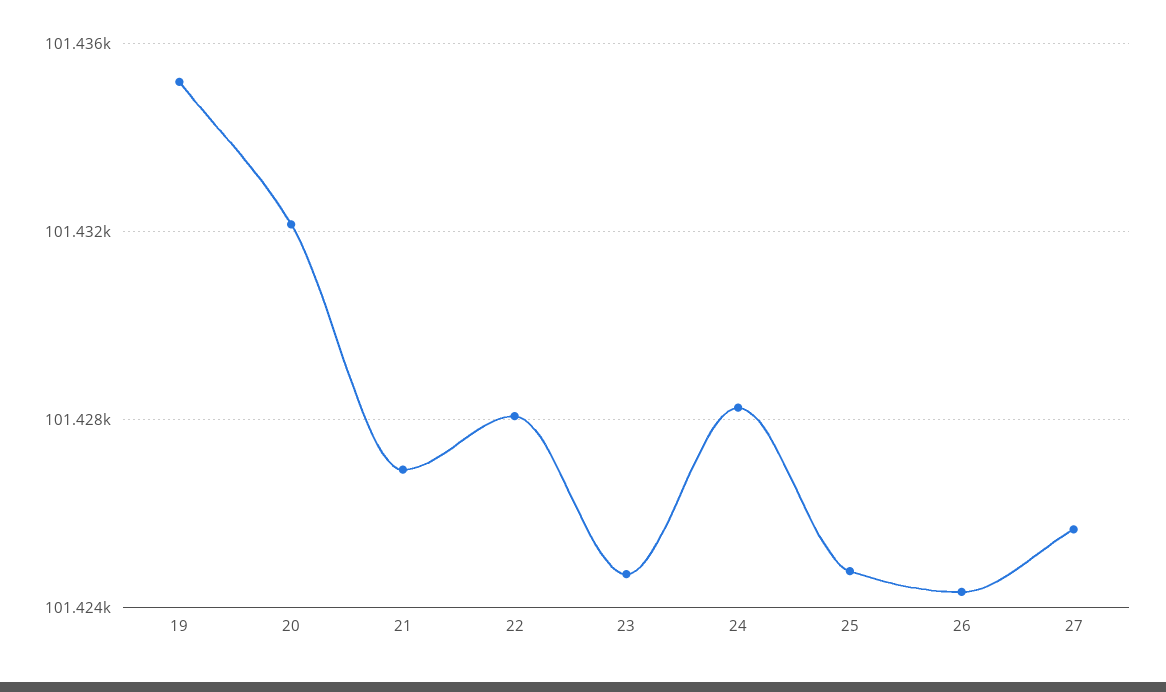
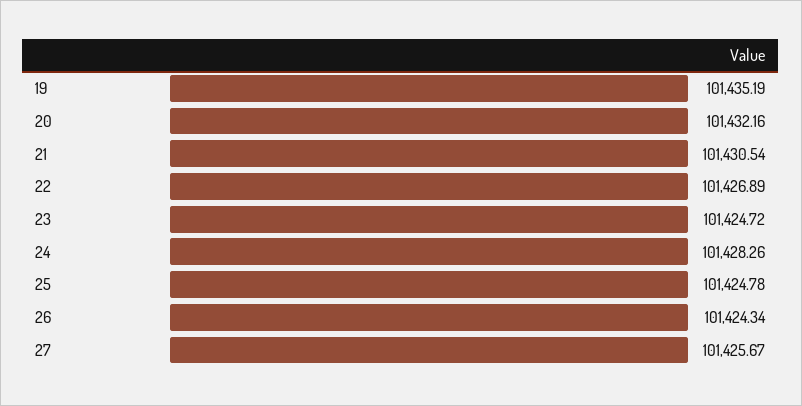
21: 101427 -> 101430.54
22: 101428 -> 101426.89

